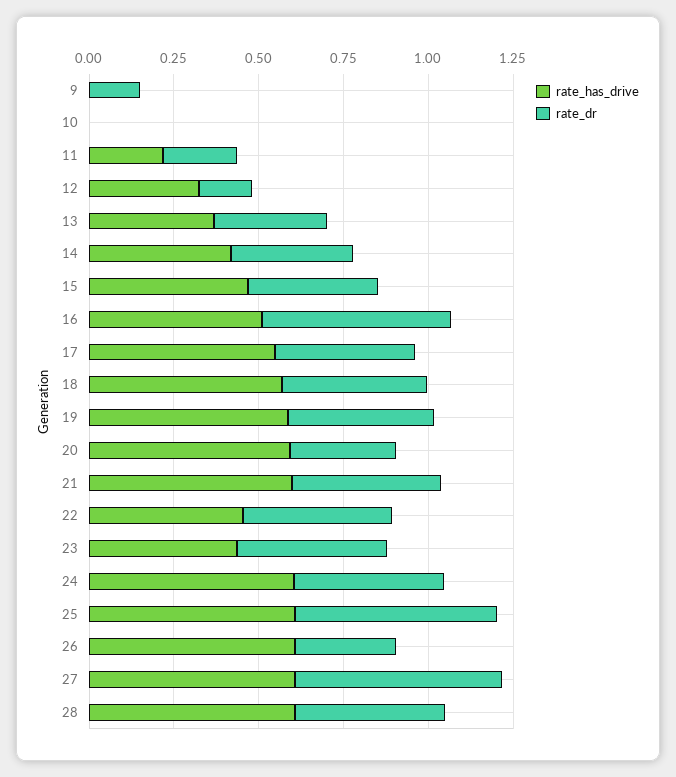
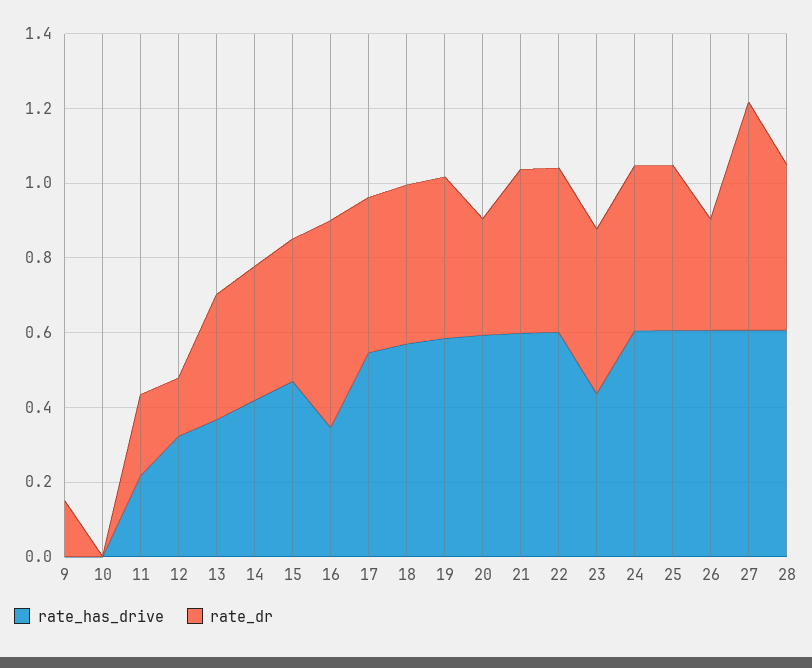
rate_has_drive, 16: 0.5 -> 0.35
rate_has_drive, 22: 0.45 -> 0.6
rate_dr, 25: 0.6 -> 0.45

